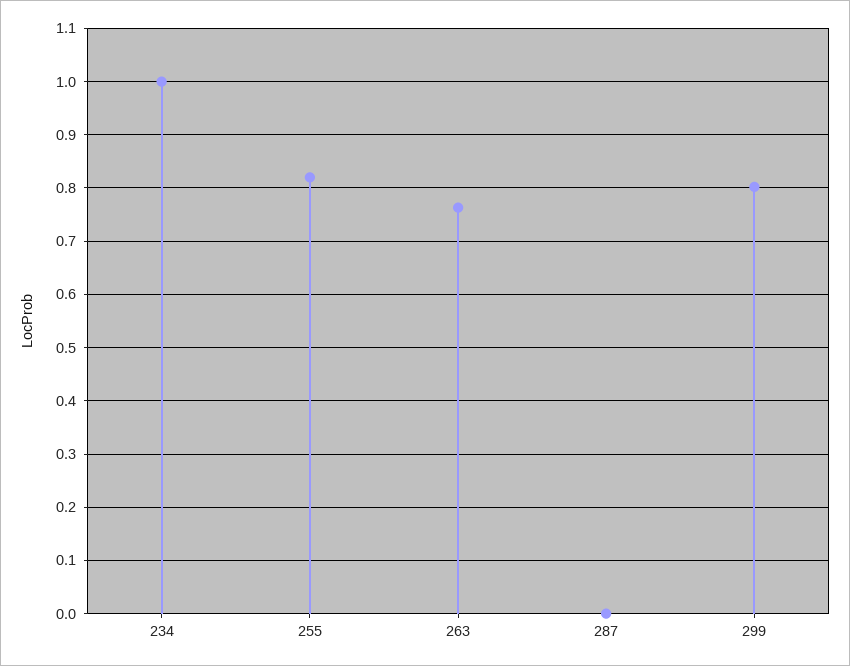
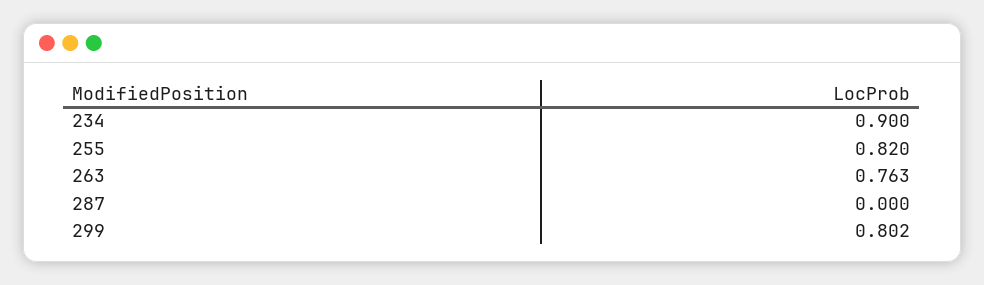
234: 1 -> 0.9

